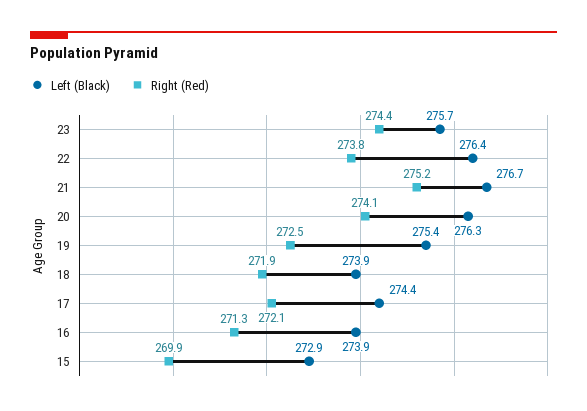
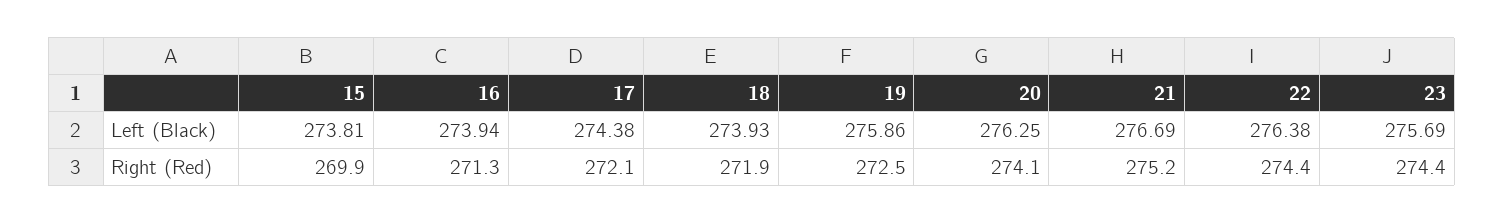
Right (Red), 22: 273.8 -> 274.4
Left (Black), 19: 275.4 -> 275.86
Left (Black), 15: 272.9 -> 273.81

